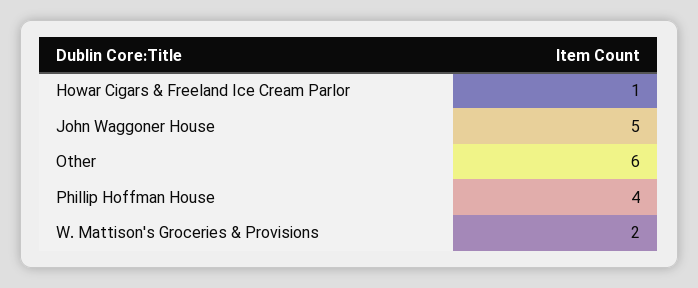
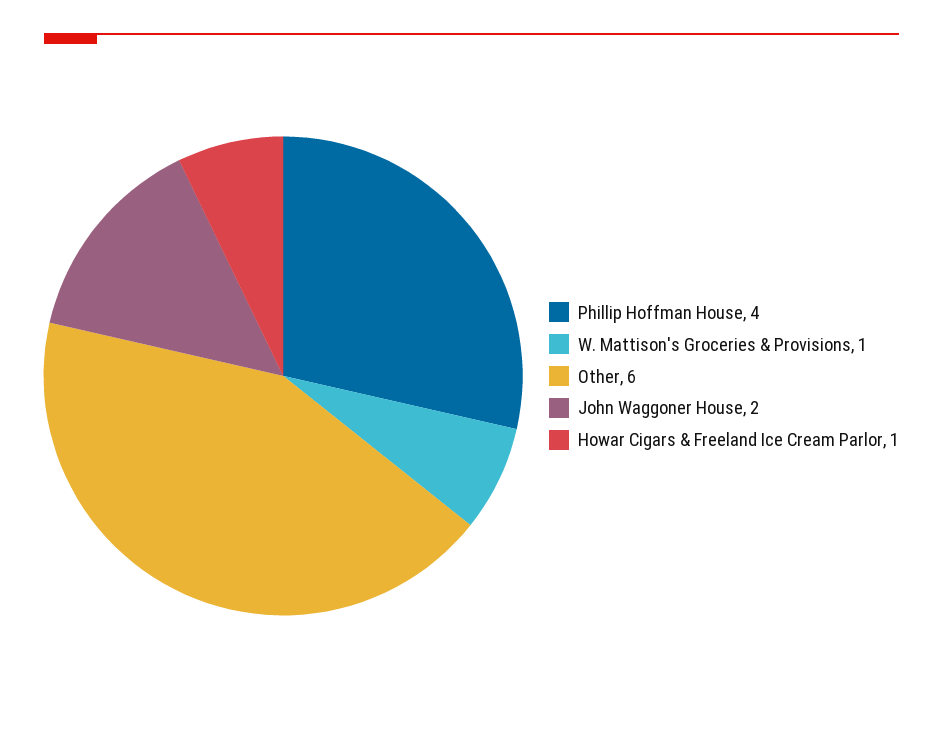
John Waggoner House: 5 -> 2
W. Mattison's Groceries & Provisions: 2 -> 1

